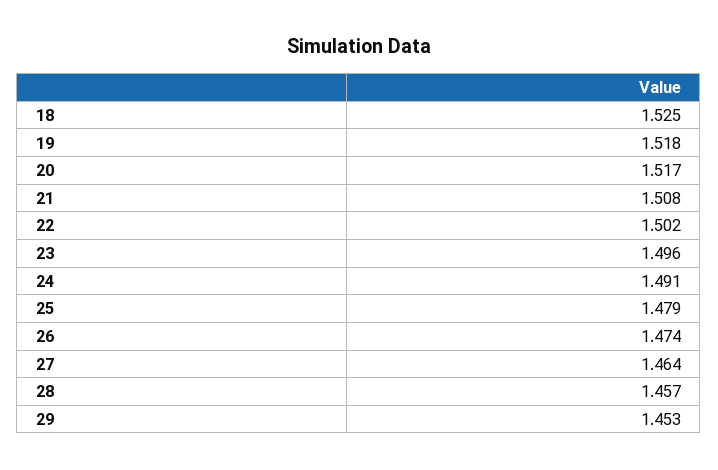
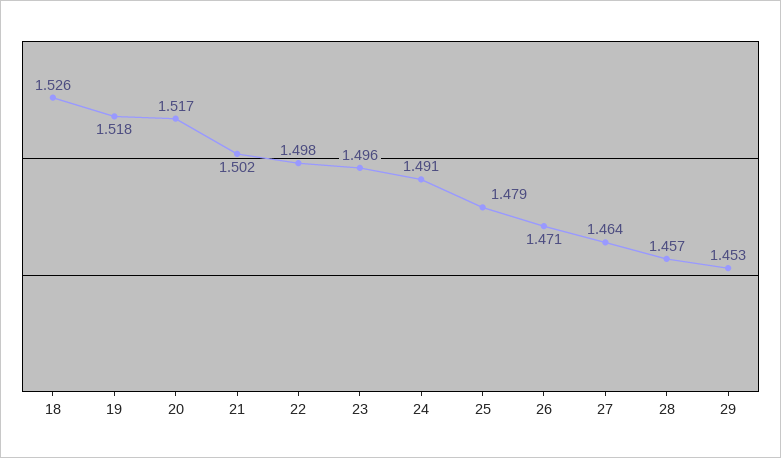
18: 1.525 -> 1.526
21: 1.508 -> 1.502
22: 1.502 -> 1.498
26: 1.474 -> 1.471

